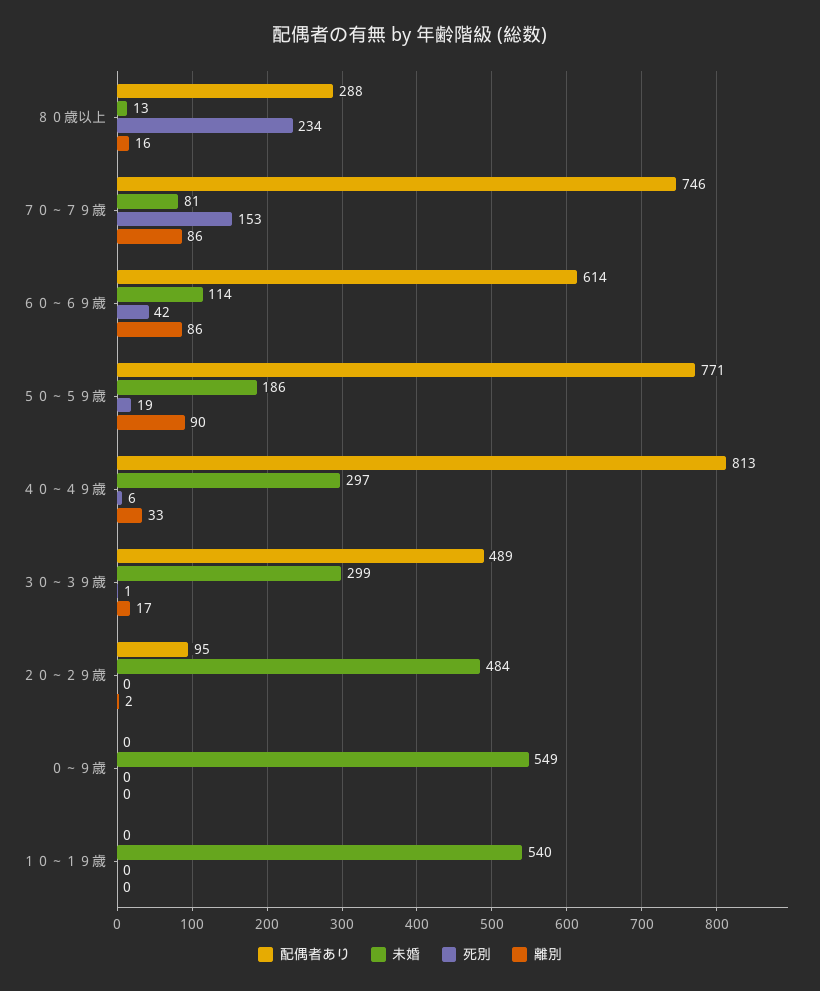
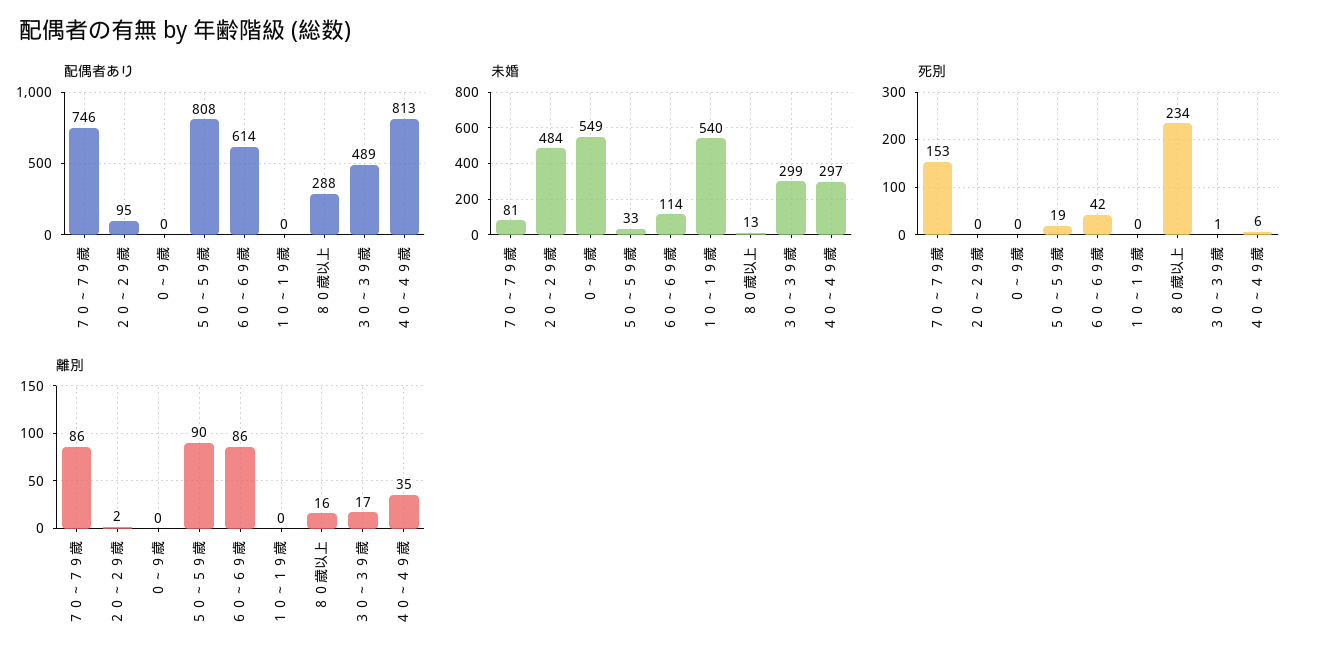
配偶者あり, ５０～５９歳: 771 -> 808
未婚, ５０～５９歳: 186 -> 33
離別, ４０～４９歳: 33 -> 35

